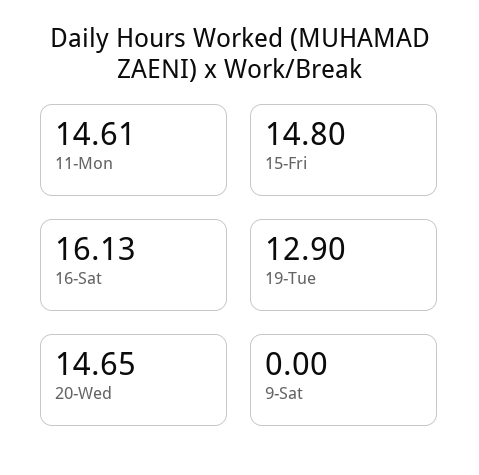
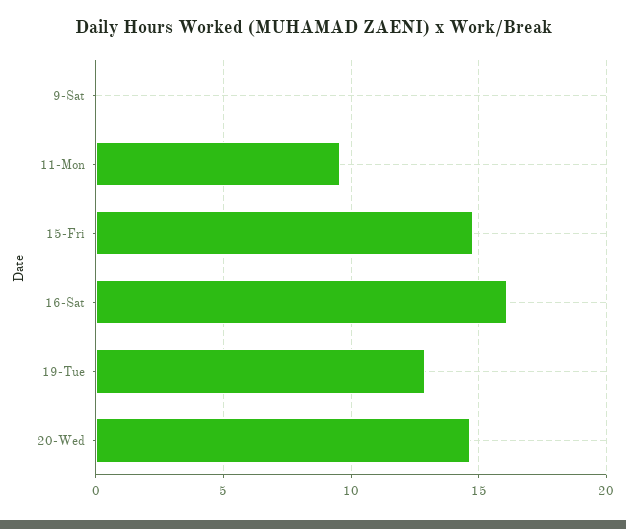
11-Mon: 14.61 -> 9.5

